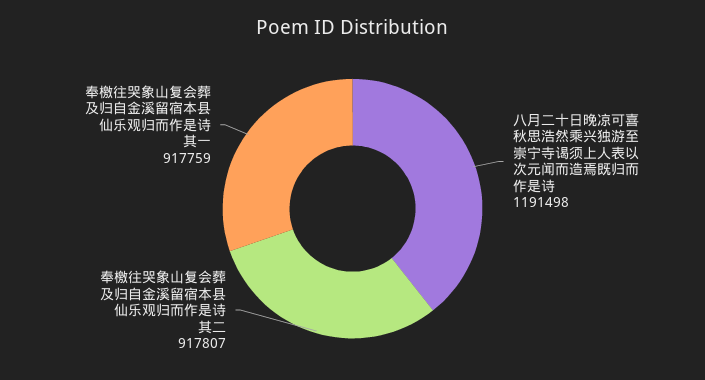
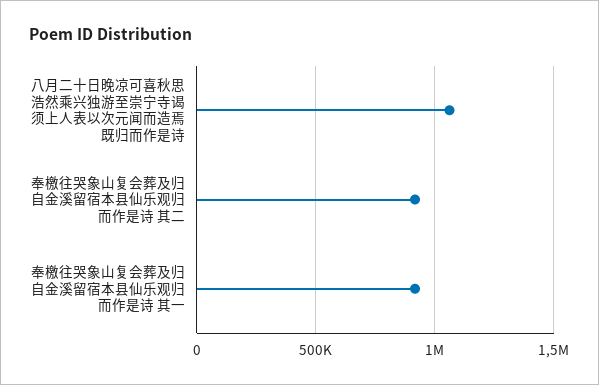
八月二十日晚凉可喜秋思浩然乘兴独游至崇宁寺谒须上人表以次元闻而造焉既归而作是诗: 1191498 -> 1050000

